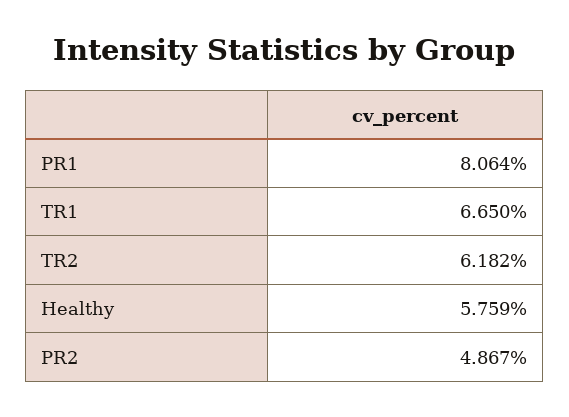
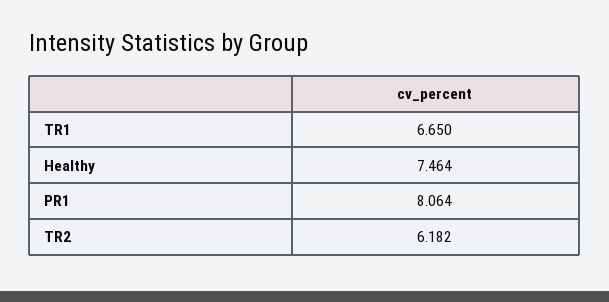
Healthy: 5.759 -> 7.464
PR2: 4.867 -> none

